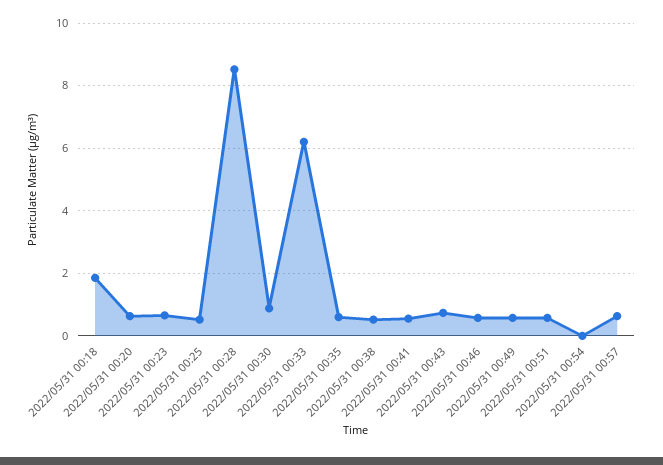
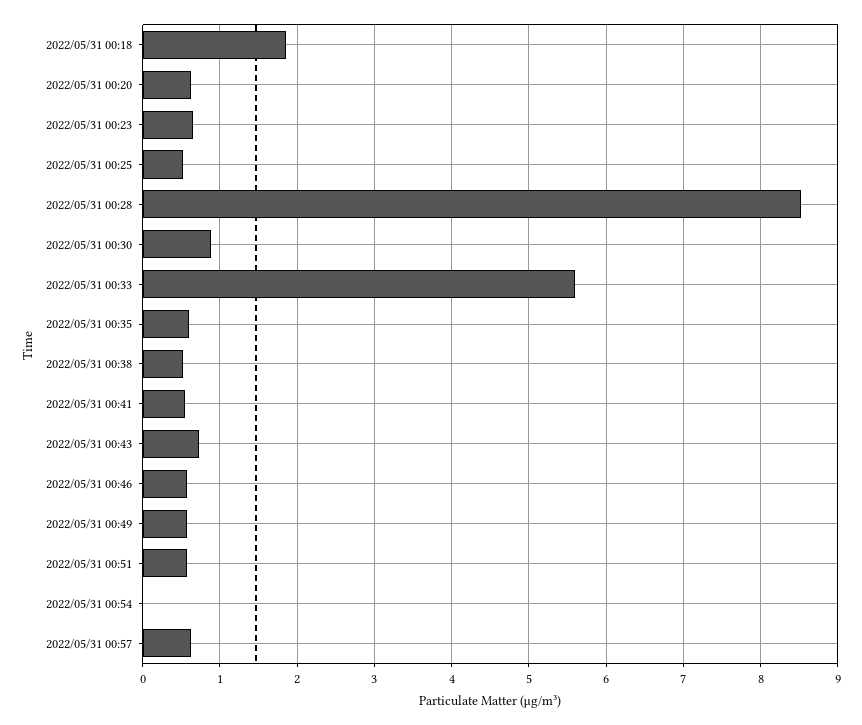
2022/05/31 00:33: 6.2 -> 5.6

